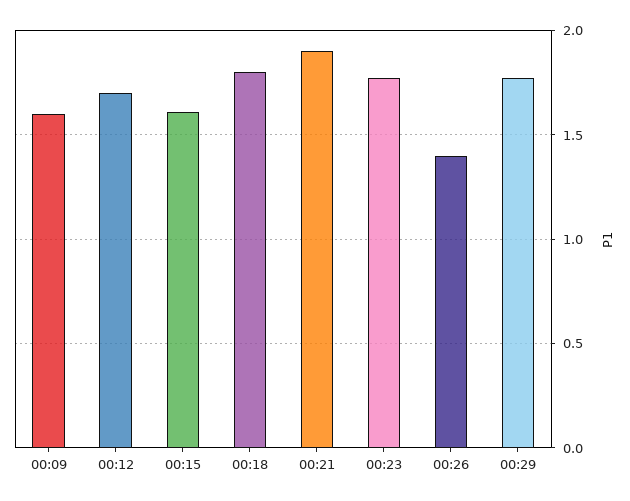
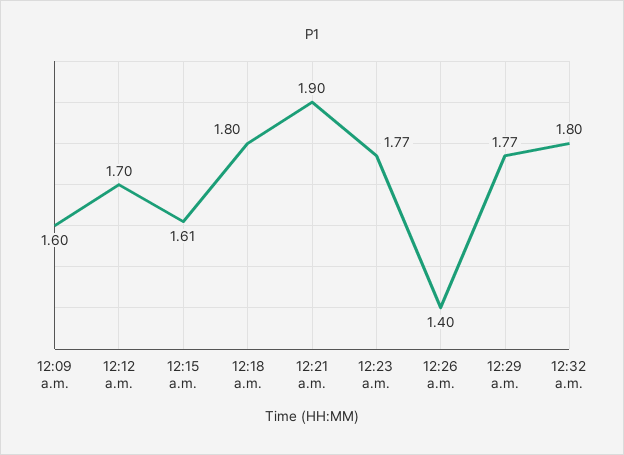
12:32 a.m.: none -> 1.8

